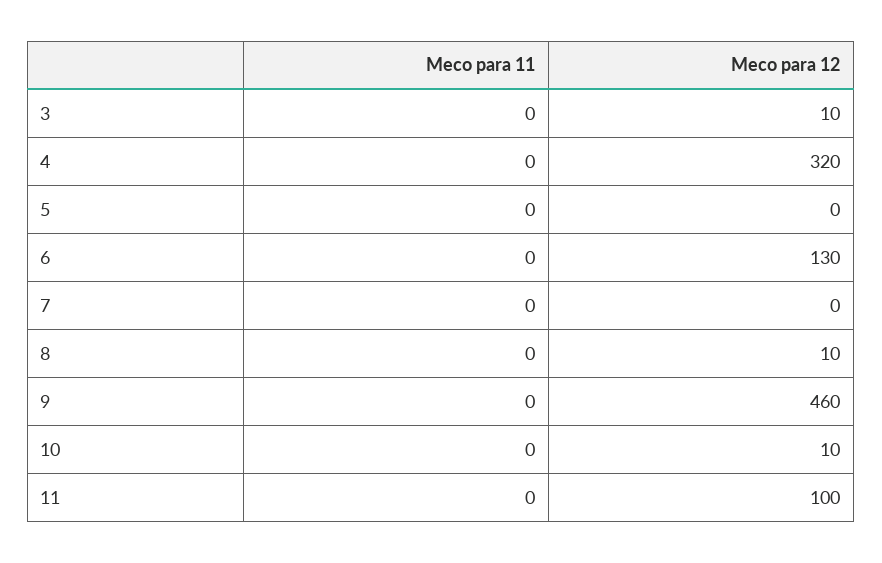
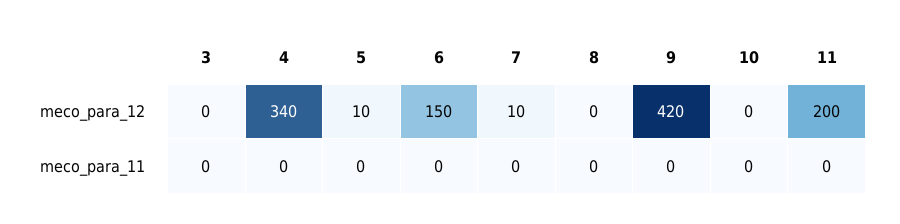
Meco para 12, 3: 10 -> 0
Meco para 12, 4: 320 -> 340
Meco para 12, 5: 0 -> 10
Meco para 12, 6: 130 -> 150
Meco para 12, 7: 0 -> 10
Meco para 12, 8: 10 -> 0
Meco para 12, 9: 460 -> 420
Meco para 12, 10: 10 -> 0
Meco para 12, 11: 100 -> 200

